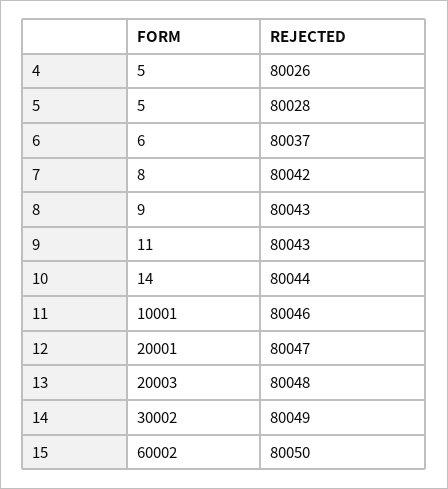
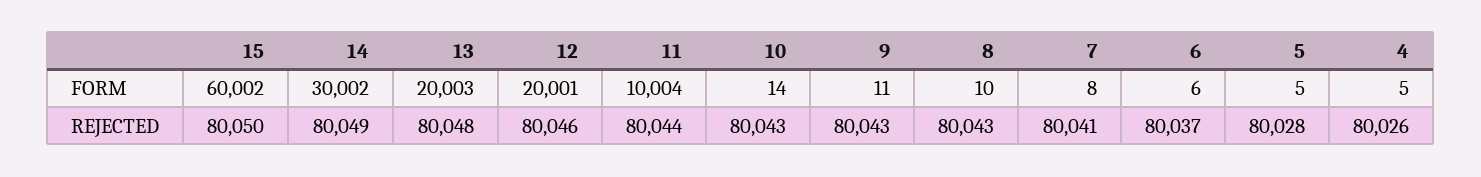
REJECTED, 7: 80042 -> 80041
FORM, 8: 9 -> 10
REJECTED, 10: 80044 -> 80043
FORM, 11: 10001 -> 10004
REJECTED, 11: 80046 -> 80044
REJECTED, 12: 80047 -> 80046

